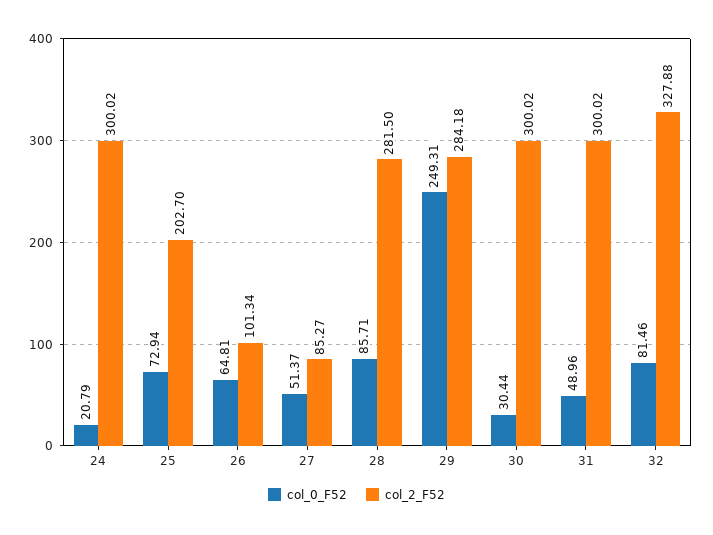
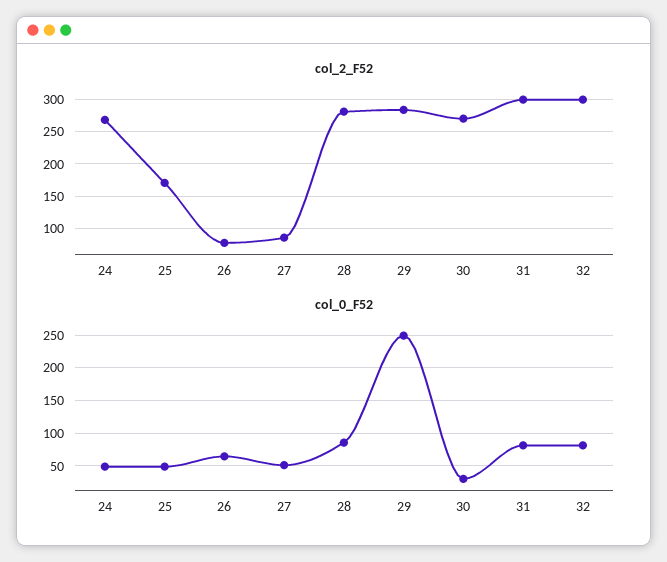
col_0_F52, 24: 20.79 -> 50
col_2_F52, 24: 300.02 -> 270
col_0_F52, 25: 72.94 -> 50
col_2_F52, 25: 202.7 -> 170
col_2_F52, 26: 101.34 -> 80
col_2_F52, 30: 300.02 -> 270
col_0_F52, 31: 48.96 -> 80
col_2_F52, 32: 327.88 -> 300

